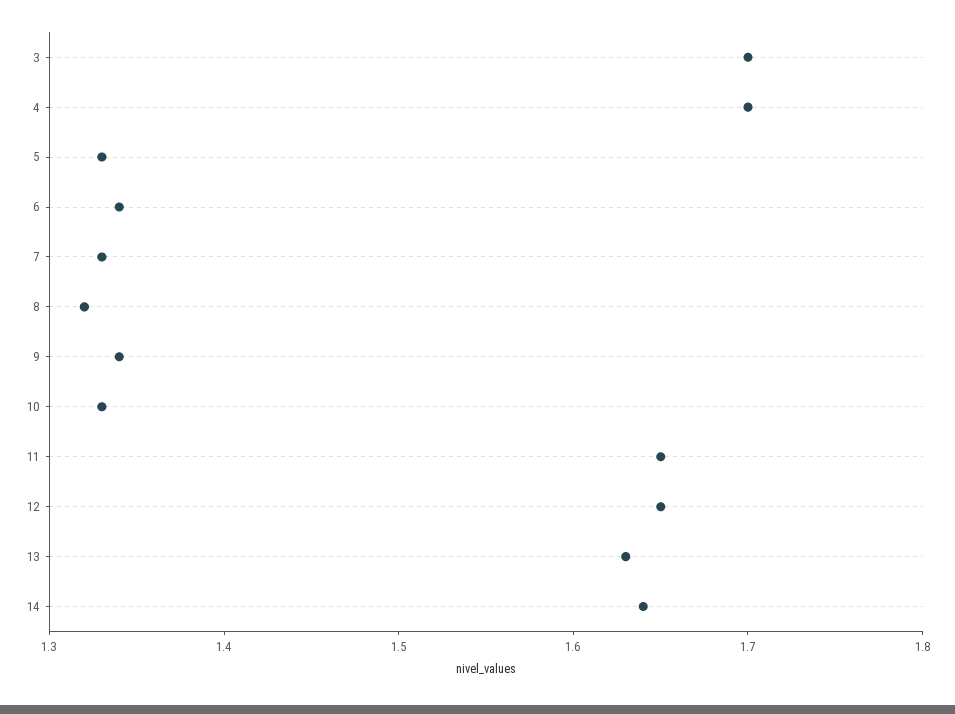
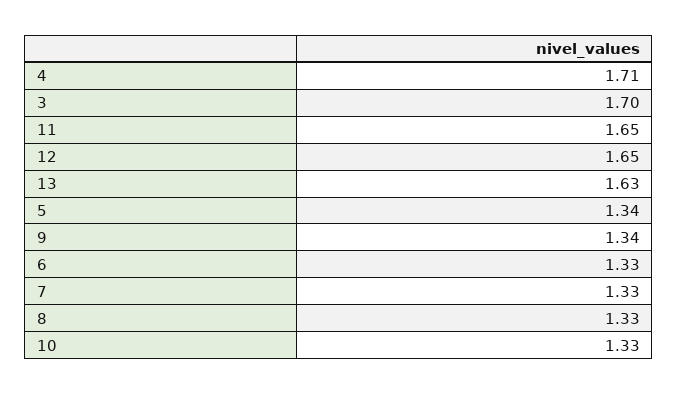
4: 1.7 -> 1.71
5: 1.33 -> 1.34
6: 1.34 -> 1.33
8: 1.32 -> 1.33
14: 1.64 -> none

